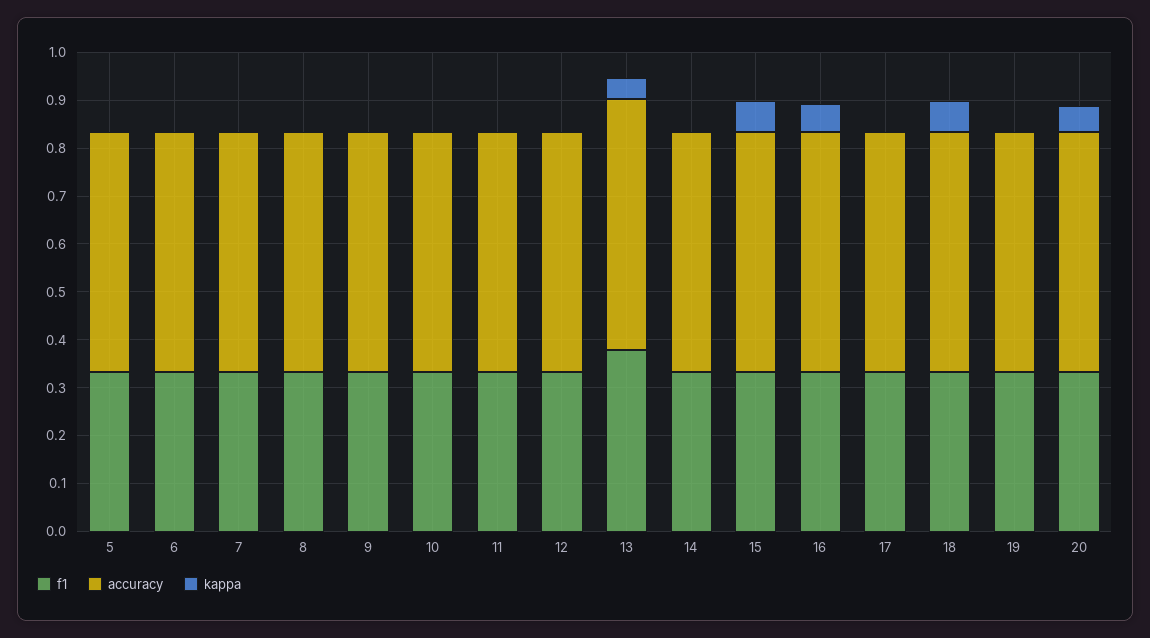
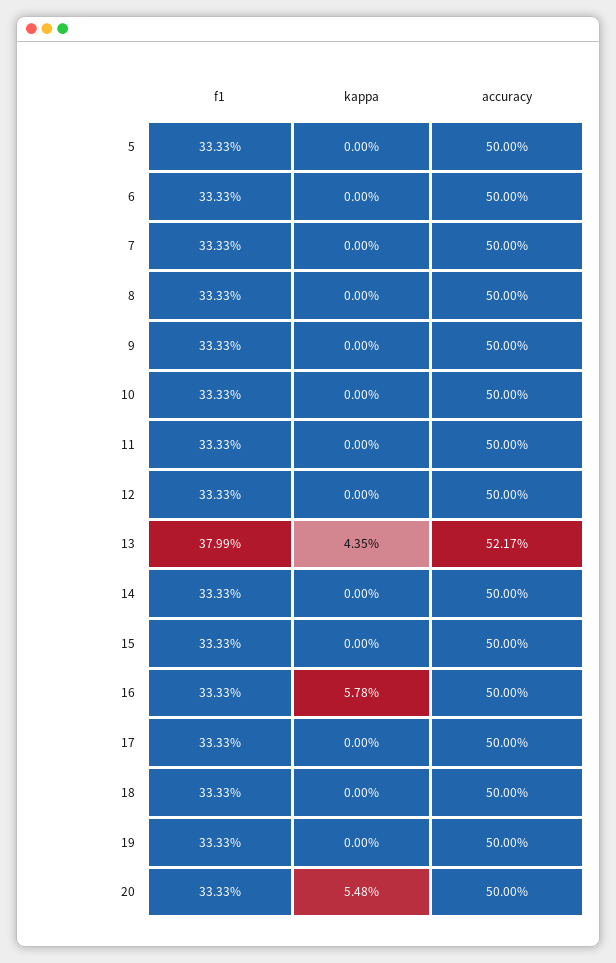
kappa, 15: 0.06 -> 0
kappa, 18: 0.06 -> 0

